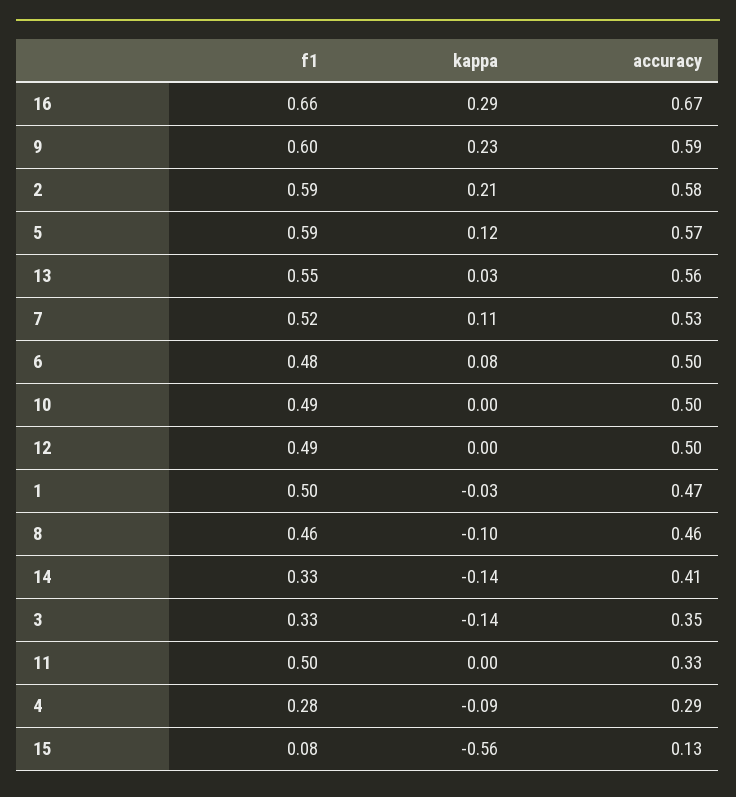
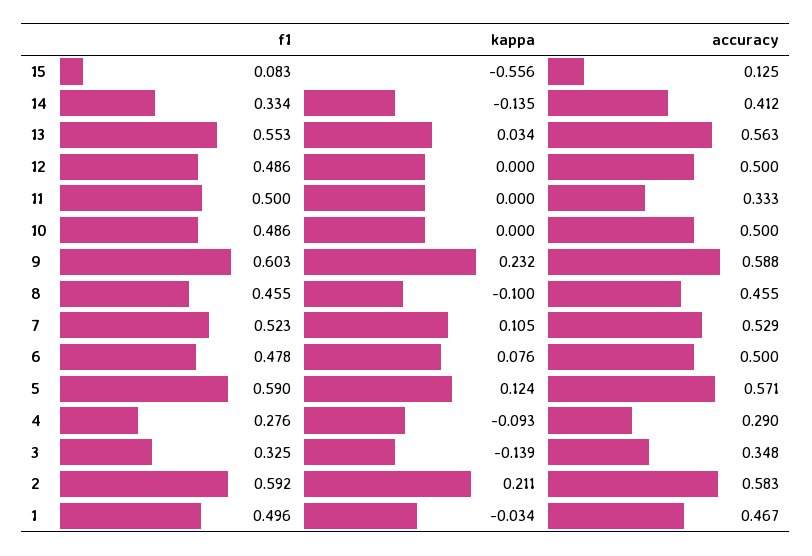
f1, 16: 0.66 -> none
kappa, 16: 0.29 -> none
accuracy, 16: 0.67 -> none

